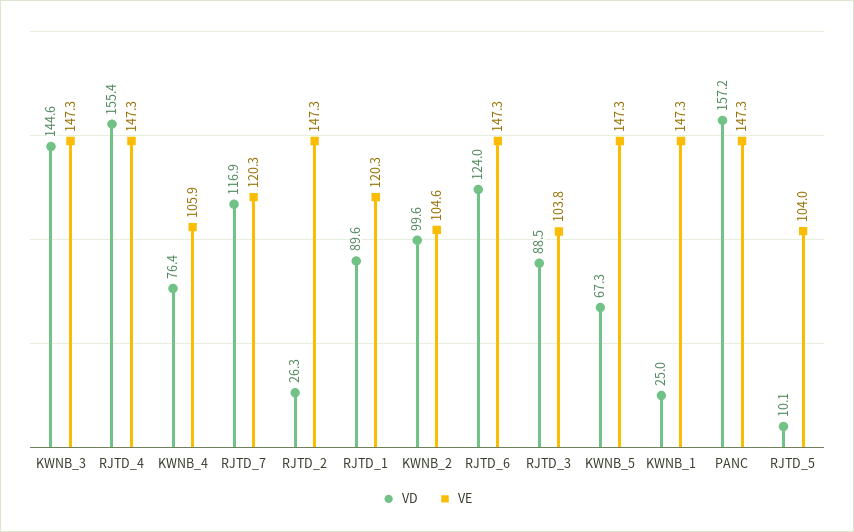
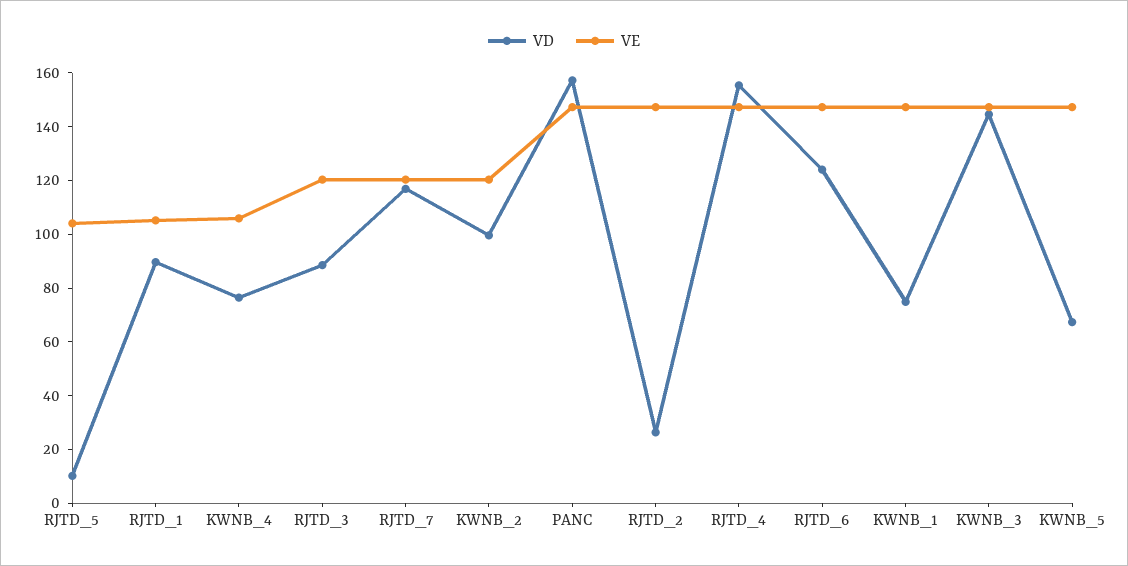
VE, RJTD_1: 120.3 -> 105
VE, KWNB_2: 104.6 -> 120
VE, RJTD_3: 103.8 -> 120
VD, KWNB_1: 25 -> 75

